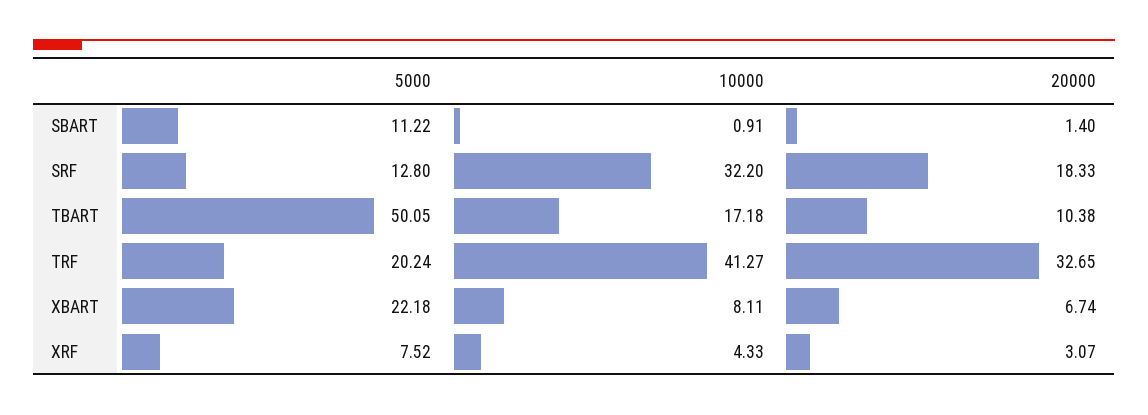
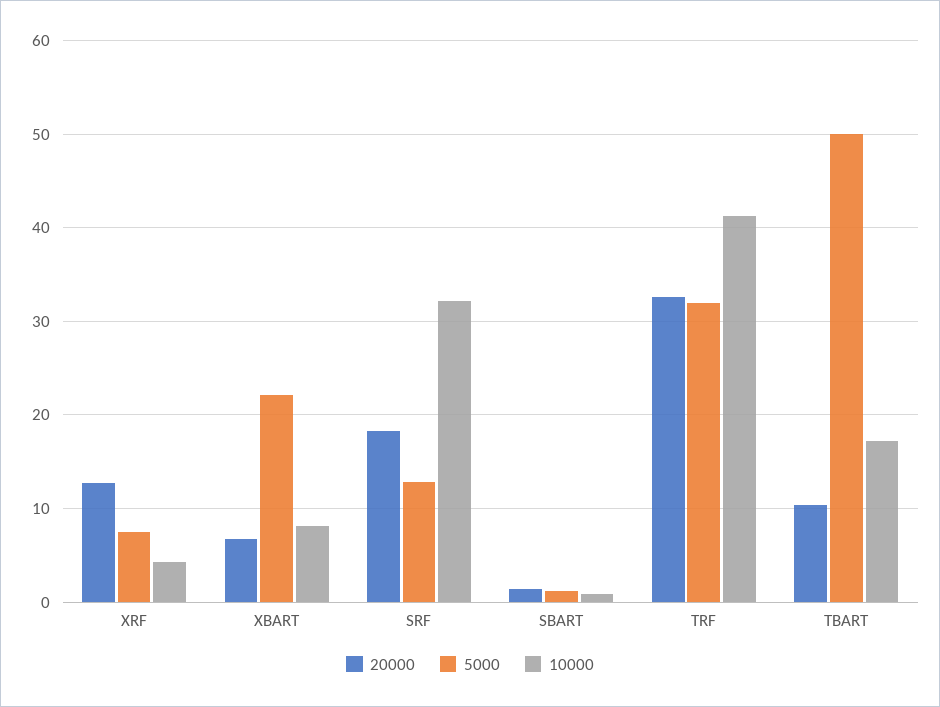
5000, SBART: 11.22 -> 1
5000, TRF: 20.24 -> 32
20000, XRF: 3.07 -> 13

